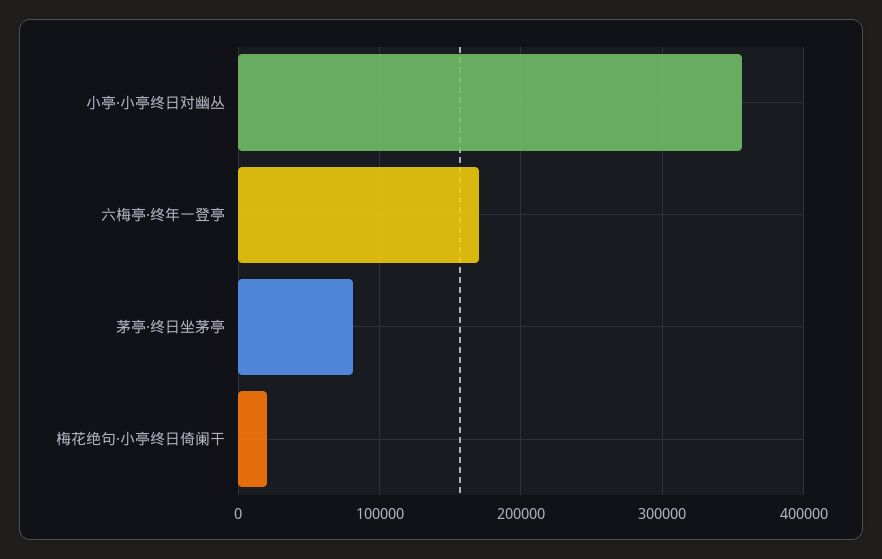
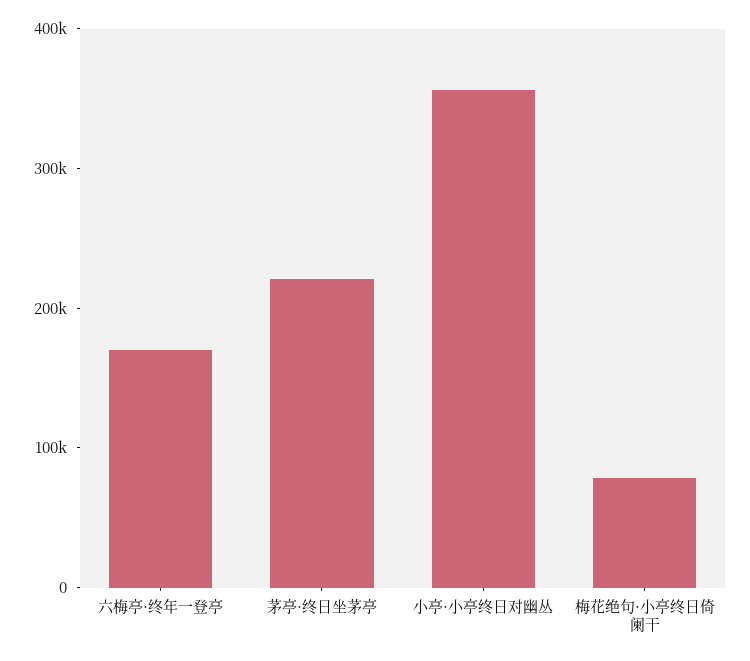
茅亭·终日坐茅亭: 80000 -> 220000
梅花绝句·小亭终日倚阑干: 20000 -> 80000

